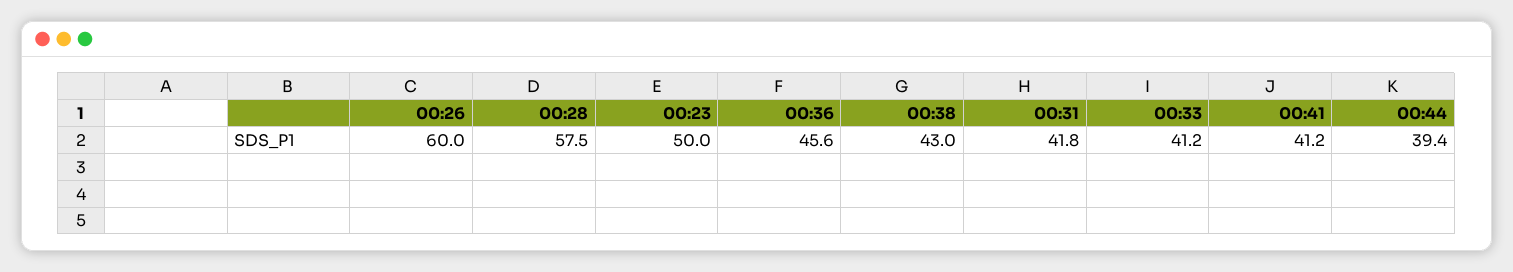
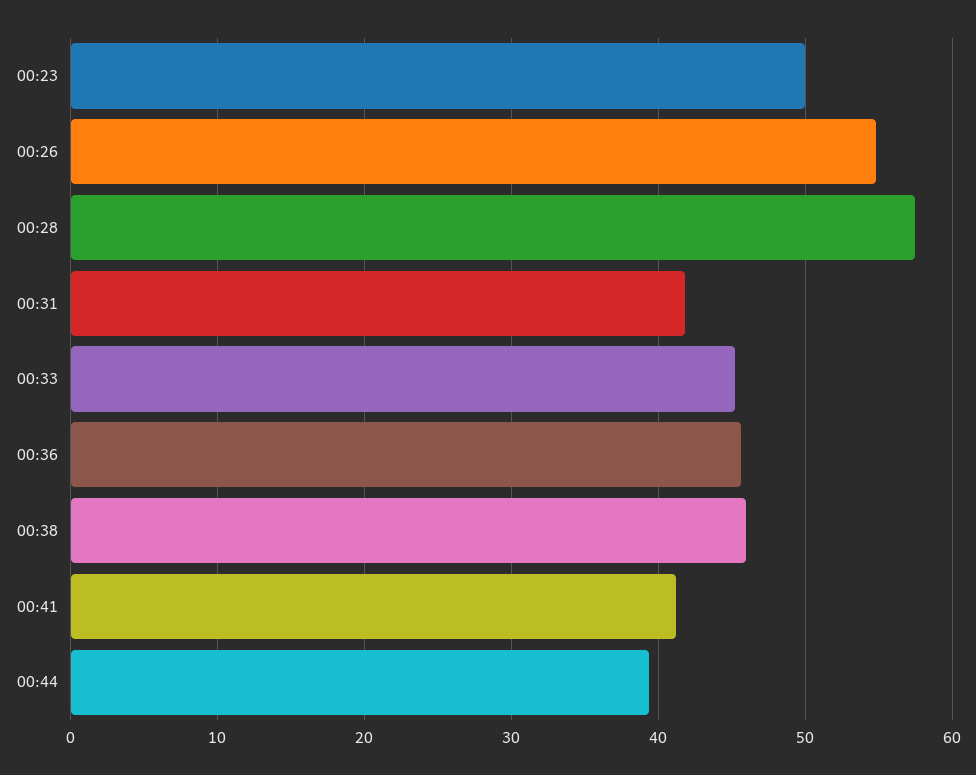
00:26: 60 -> 55
00:38: 43 -> 46
00:33: 41.2 -> 45

